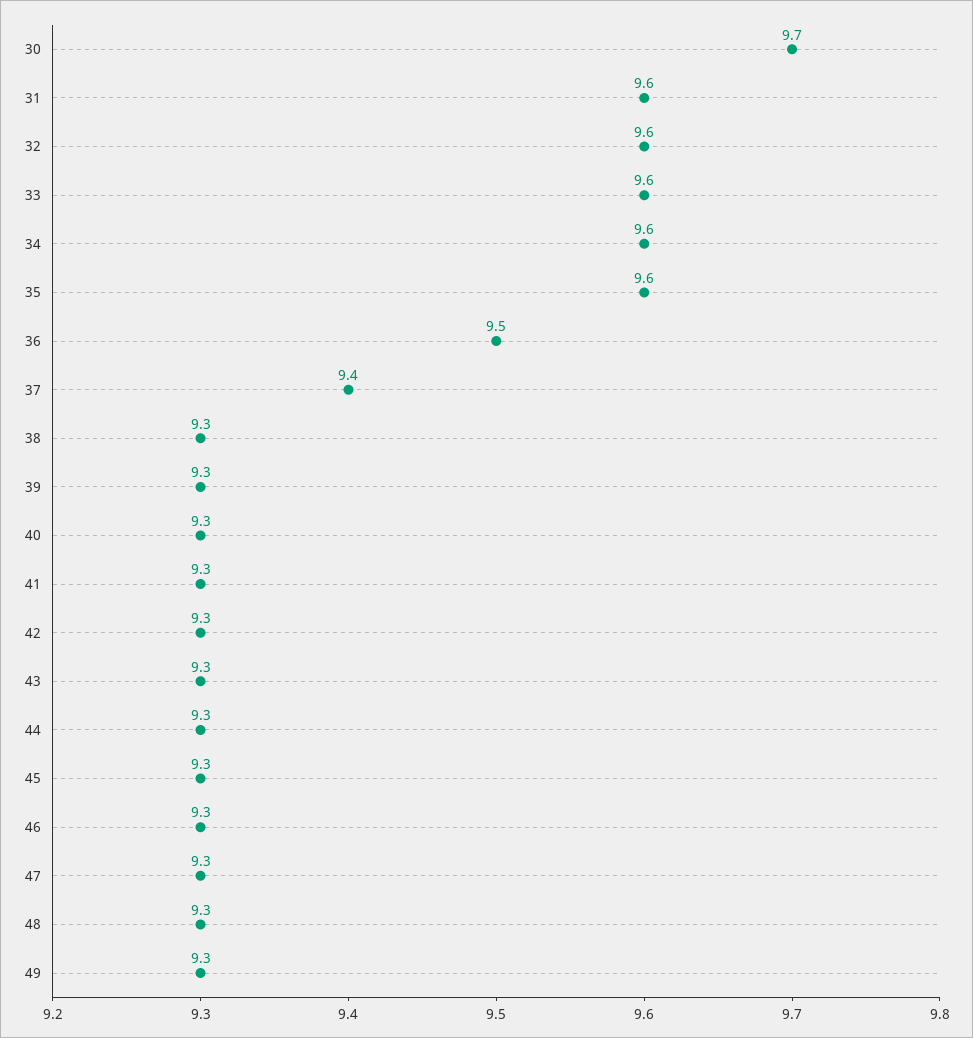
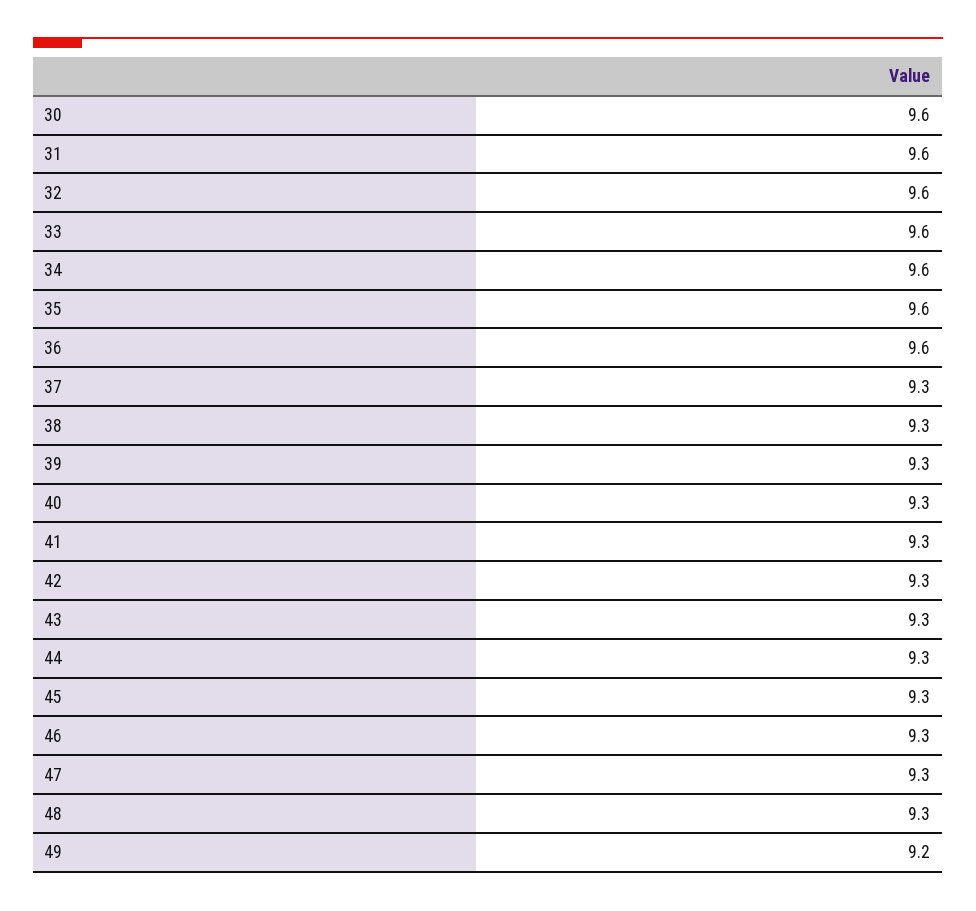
30: 9.7 -> 9.6
36: 9.5 -> 9.6
37: 9.4 -> 9.3
49: 9.3 -> 9.2

